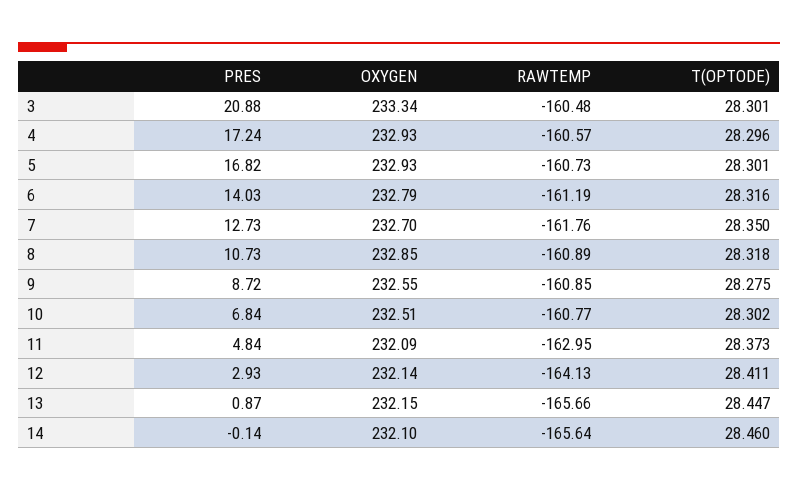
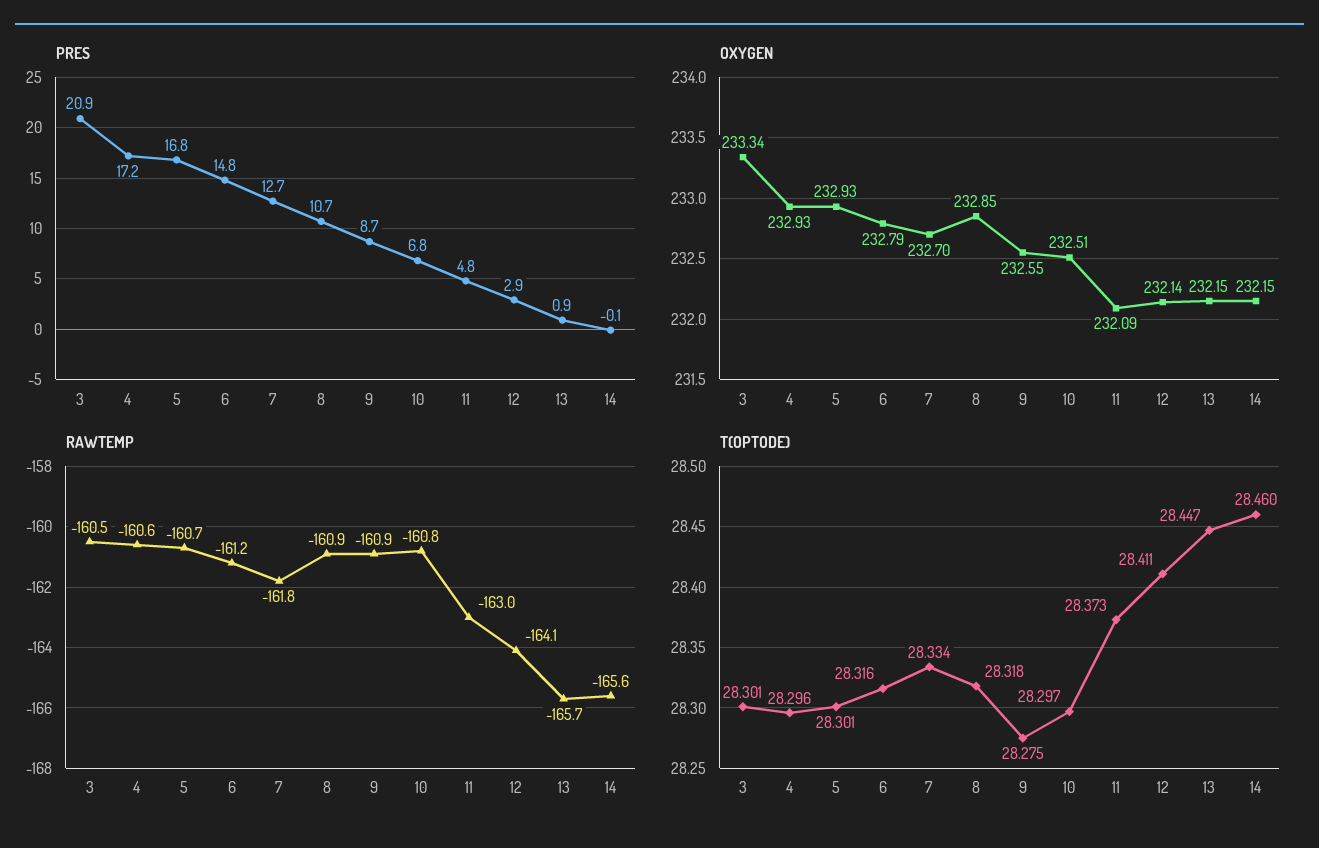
PRES, 6: 14.03 -> 14.8
T(OPTODE), 7: 28.35 -> 28.334
T(OPTODE), 10: 28.302 -> 28.297
OXYGEN, 14: 232.1 -> 232.15

